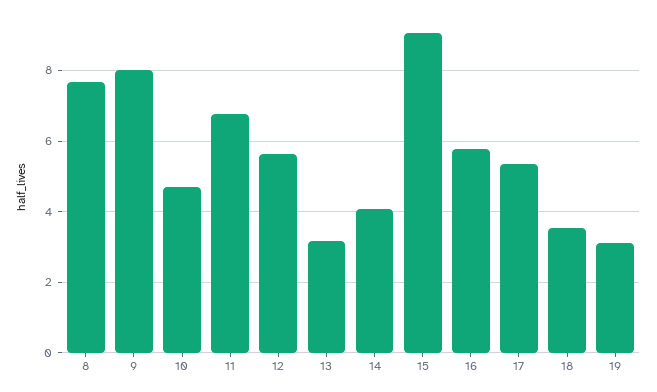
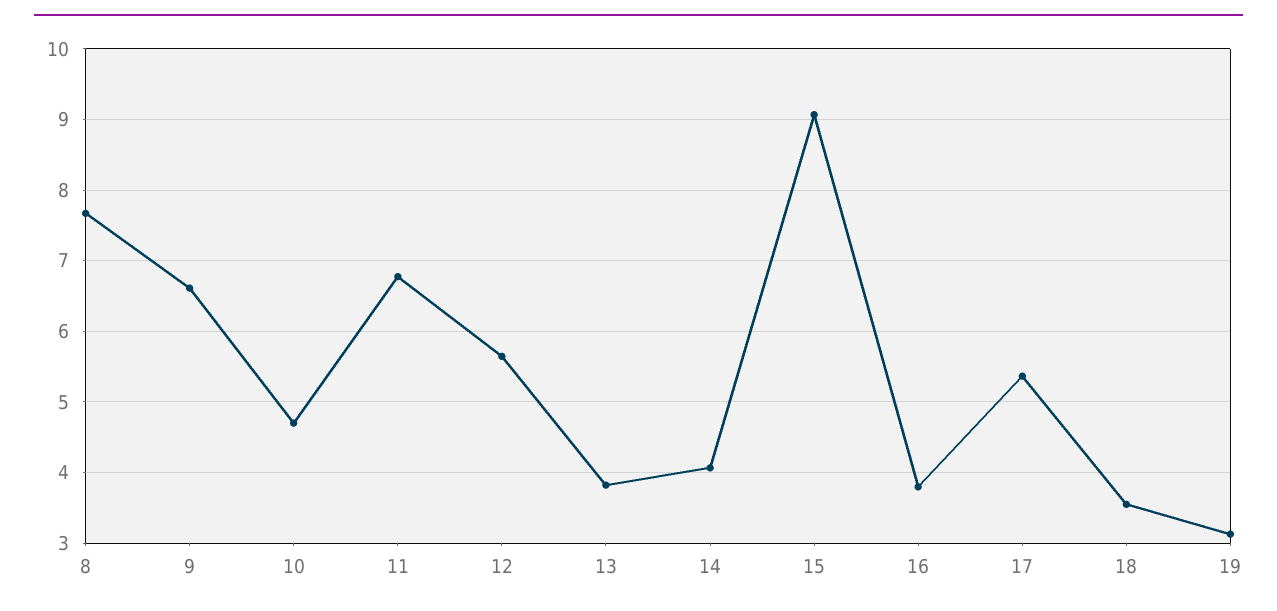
9: 8 -> 6.6
13: 3.2 -> 3.8
16: 5.8 -> 3.8

